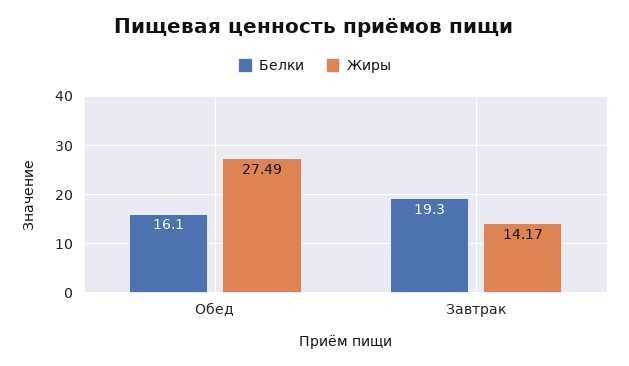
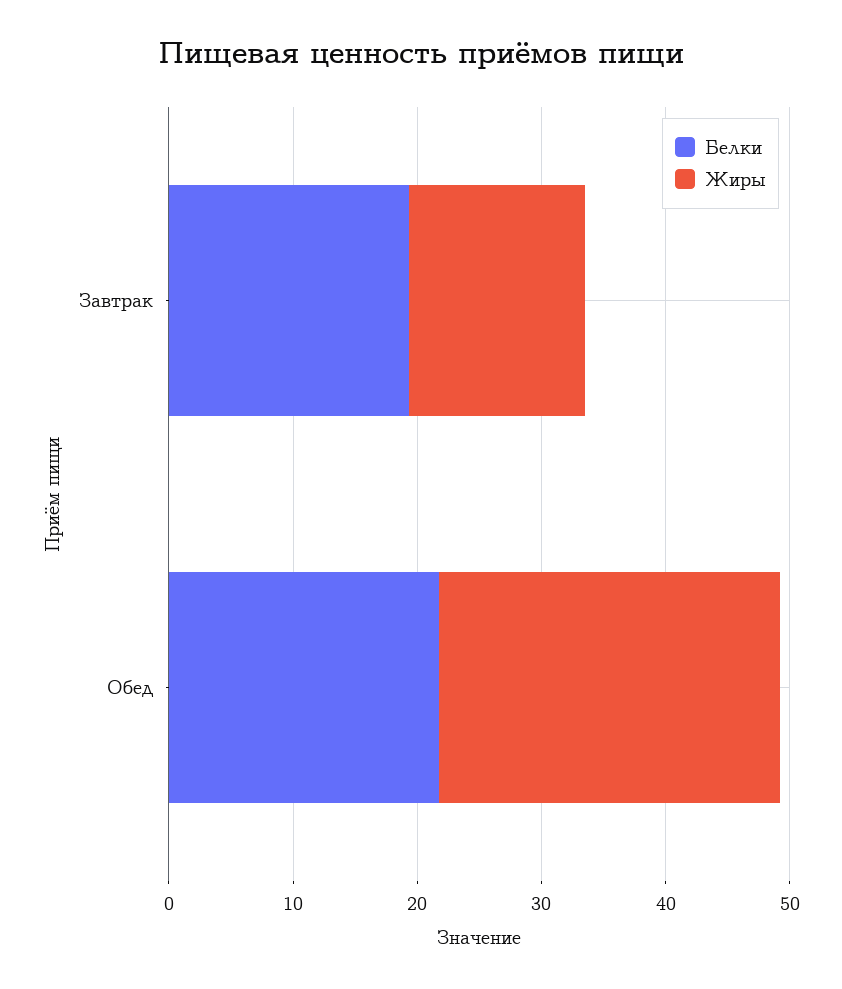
Белки, Обед: 16.1 -> 22

